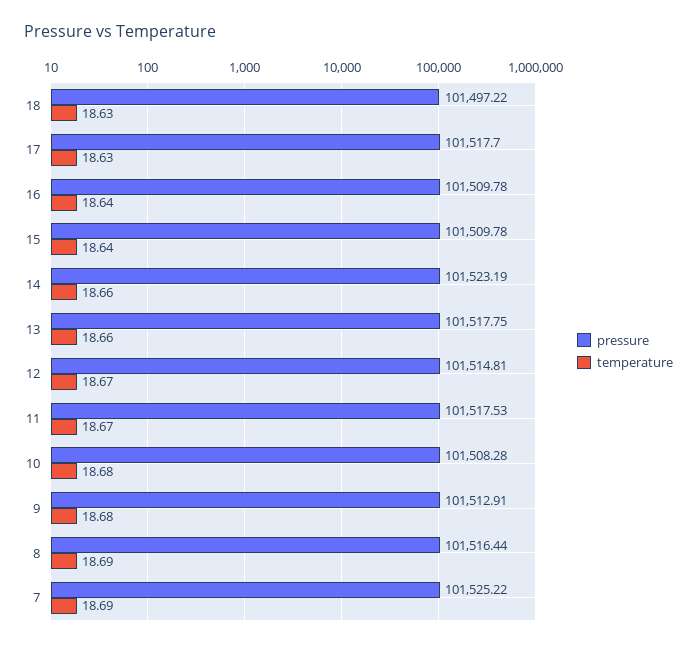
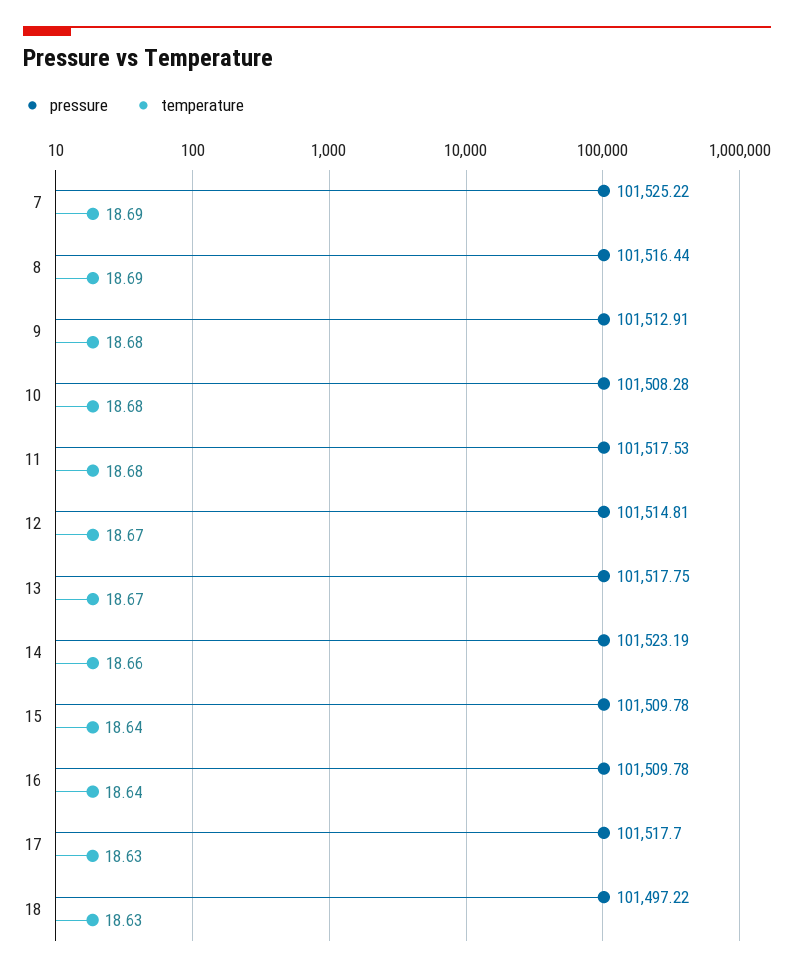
temperature, 13: 18.66 -> 18.67
temperature, 11: 18.67 -> 18.68

